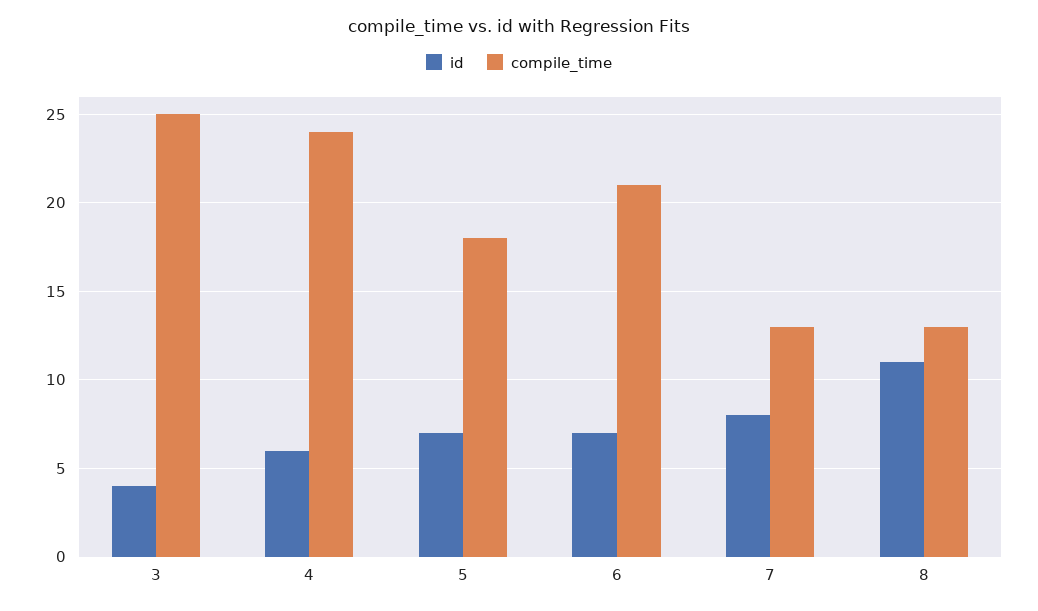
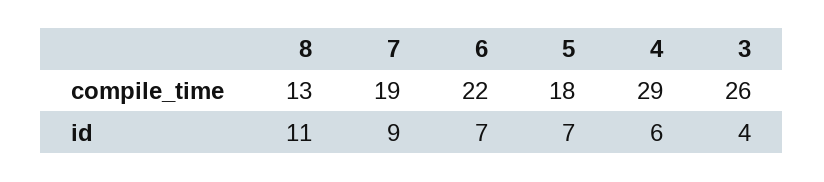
compile_time, 3: 25 -> 26
compile_time, 4: 24 -> 29
compile_time, 6: 21 -> 22
id, 7: 8 -> 9
compile_time, 7: 13 -> 19

